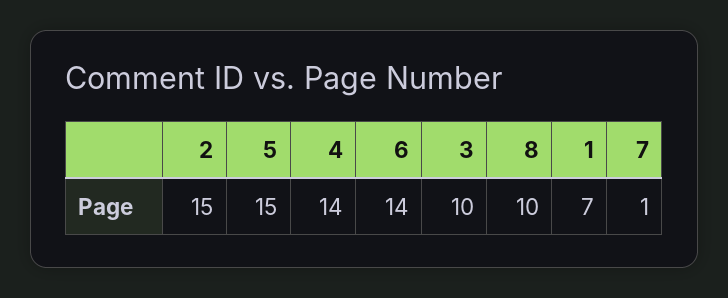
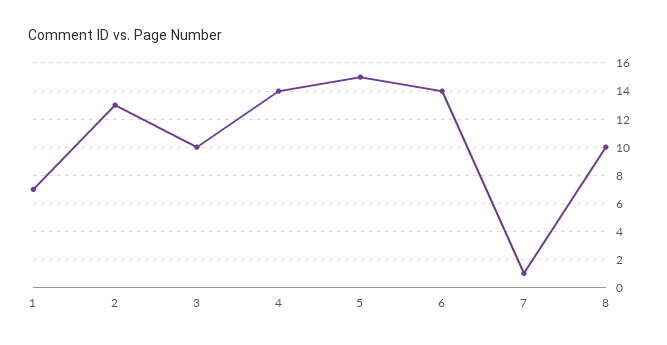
2: 15 -> 13

